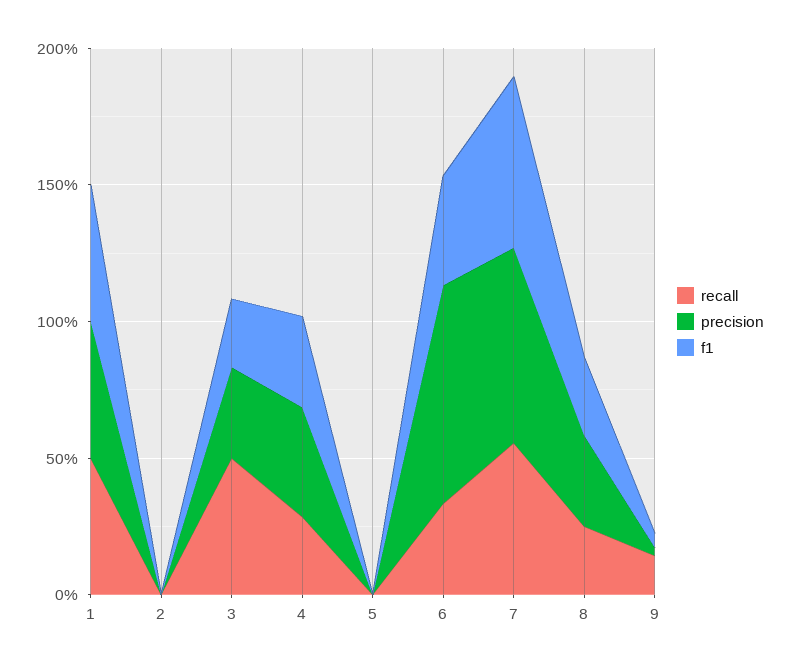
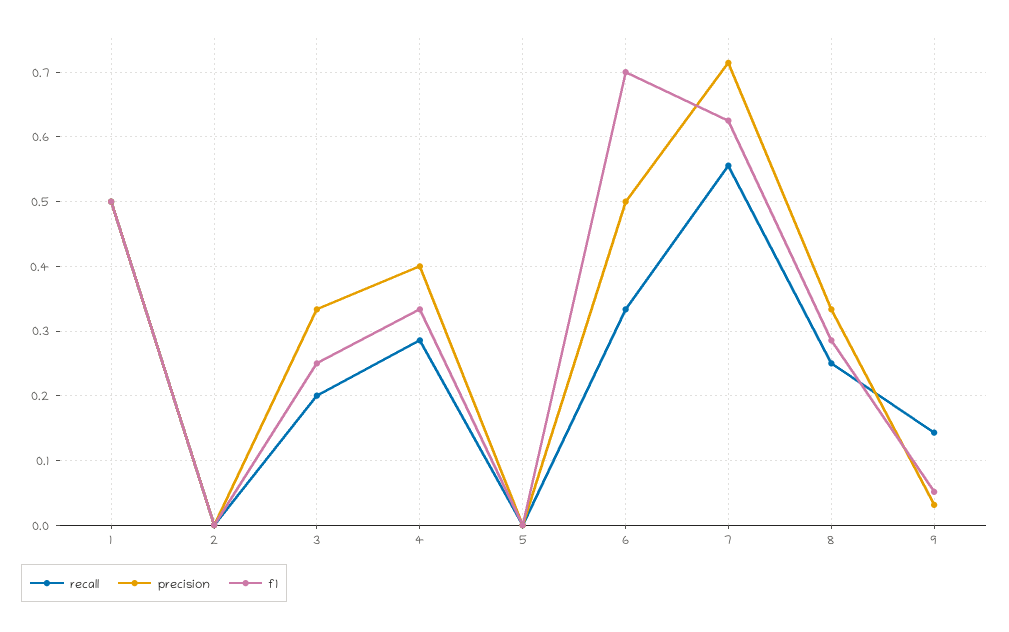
recall, 3: 0.5 -> 0.2
precision, 6: 0.8 -> 0.5
f1, 6: 0.4 -> 0.7

